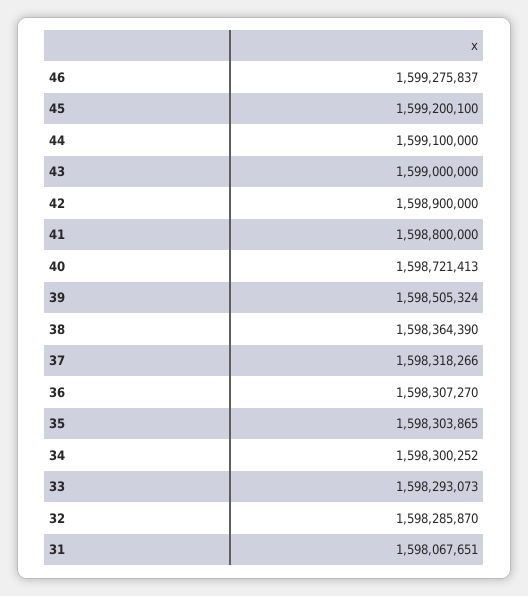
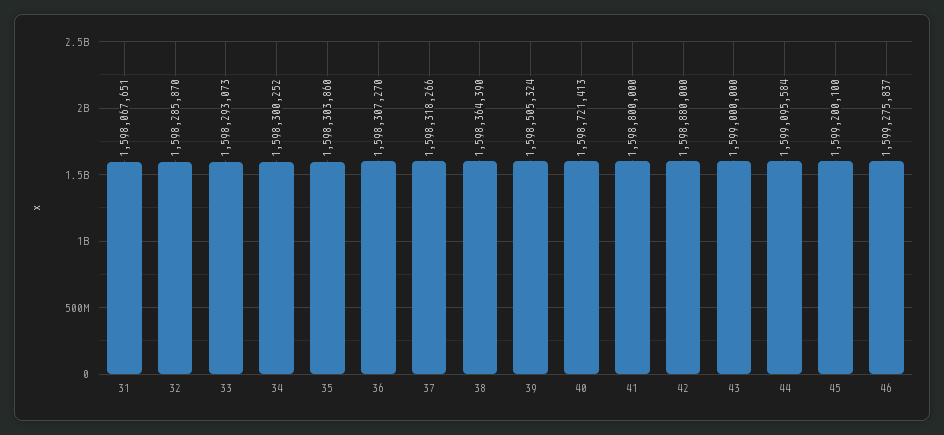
44: 1599100000 -> 1599095584
42: 1598900000 -> 1598880000
35: 1598303865 -> 1598303860

